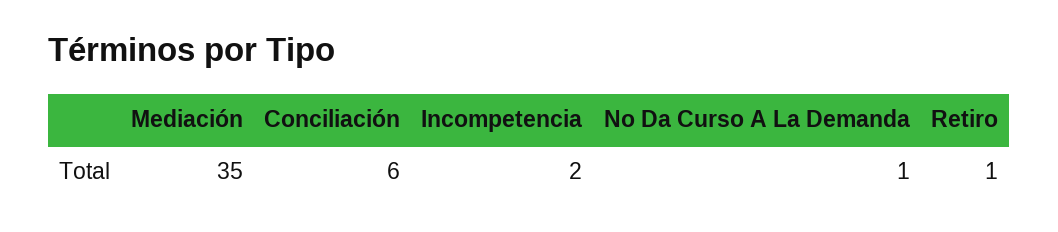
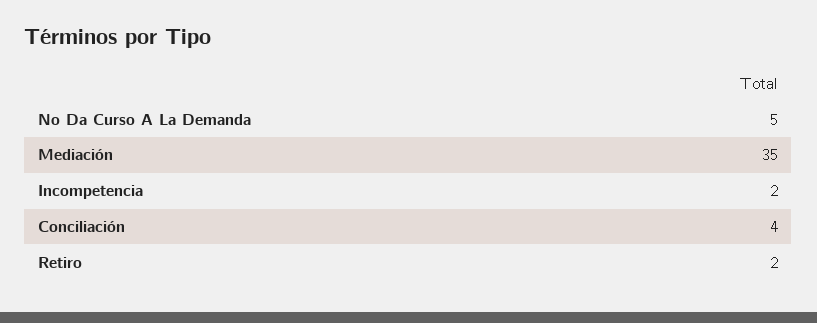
Conciliación: 6 -> 4
No Da Curso A La Demanda: 1 -> 5
Retiro: 1 -> 2

